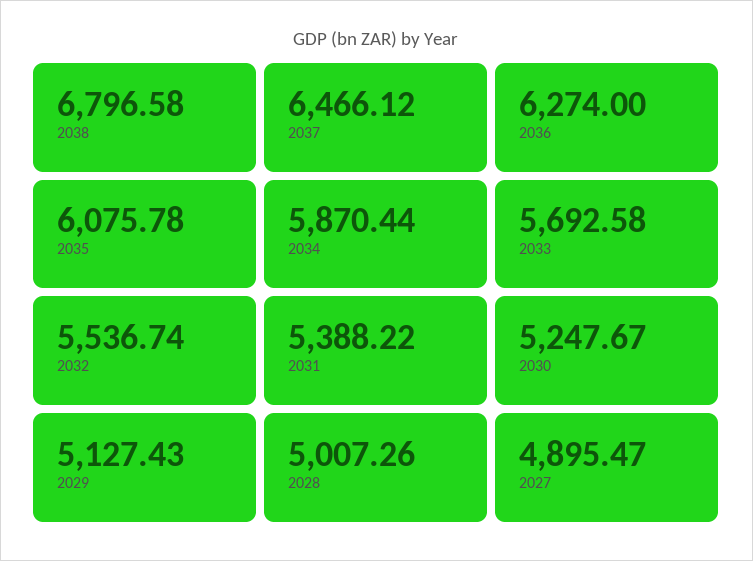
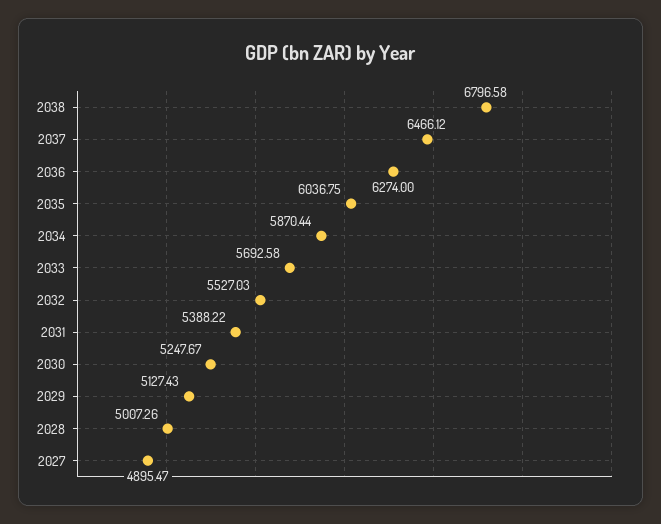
2035: 6075.78 -> 6036.75
2032: 5536.74 -> 5527.03

